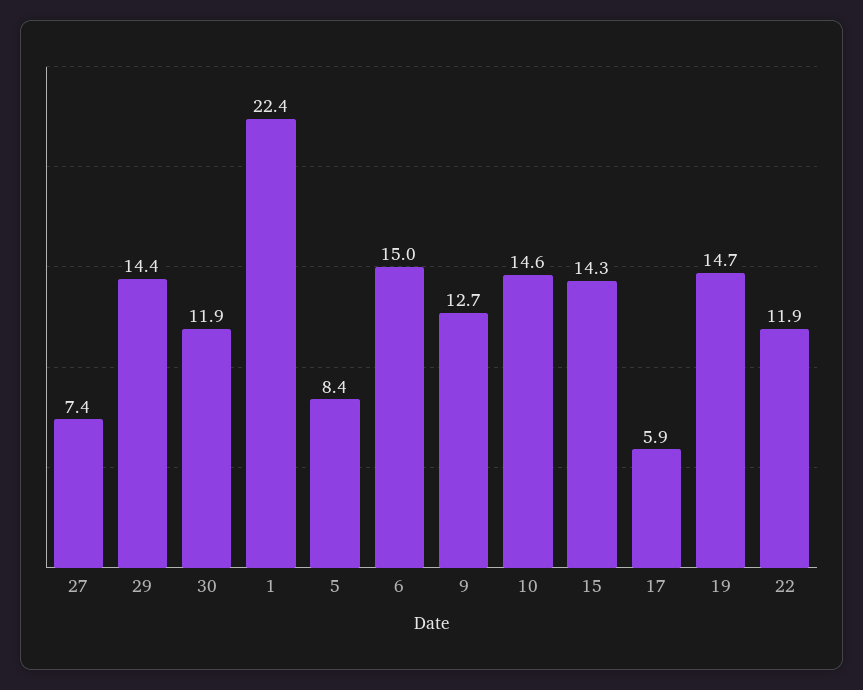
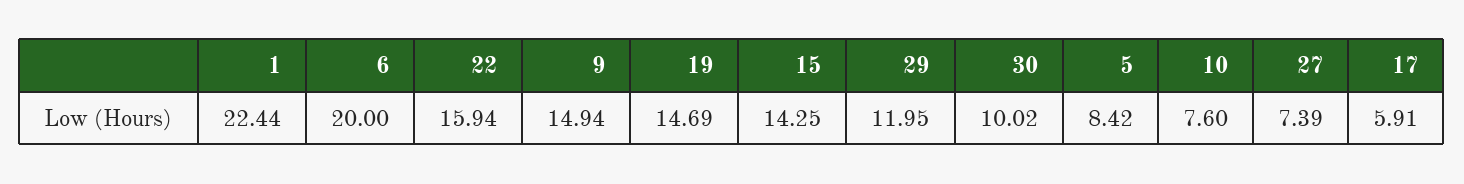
29: 14.4 -> 11.95
30: 11.9 -> 10.02
6: 15 -> 20
9: 12.7 -> 14.94
10: 14.6 -> 7.6
22: 11.9 -> 15.94

